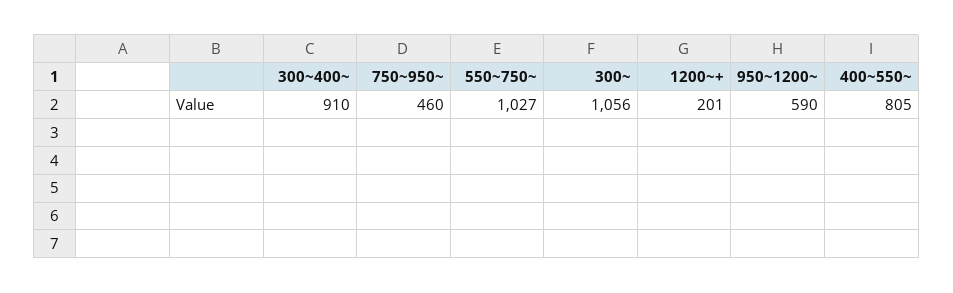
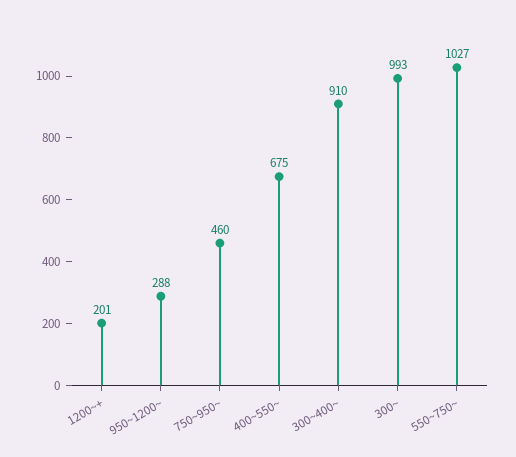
300~: 1056 -> 993
950~1200~: 590 -> 288
400~550~: 805 -> 675

